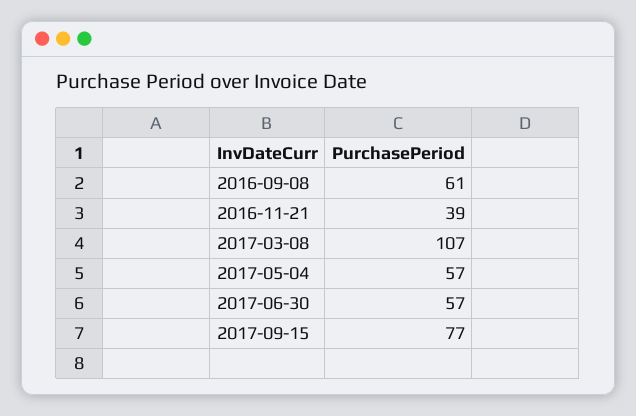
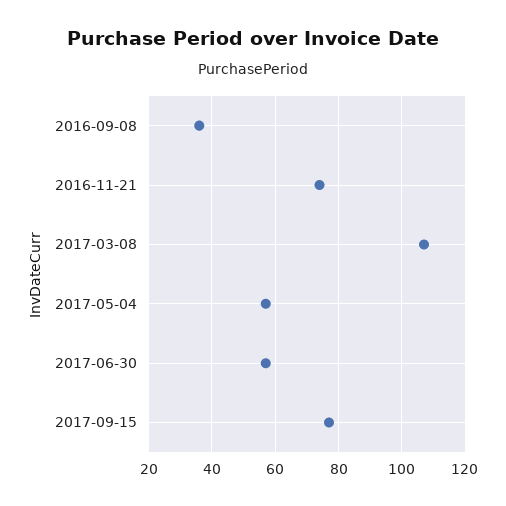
2016-09-08: 61 -> 35
2016-11-21: 39 -> 75

